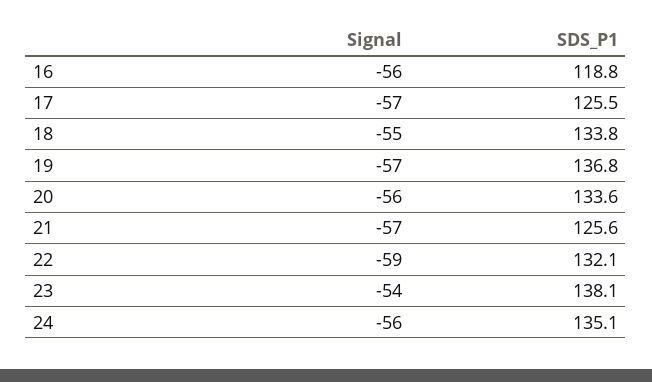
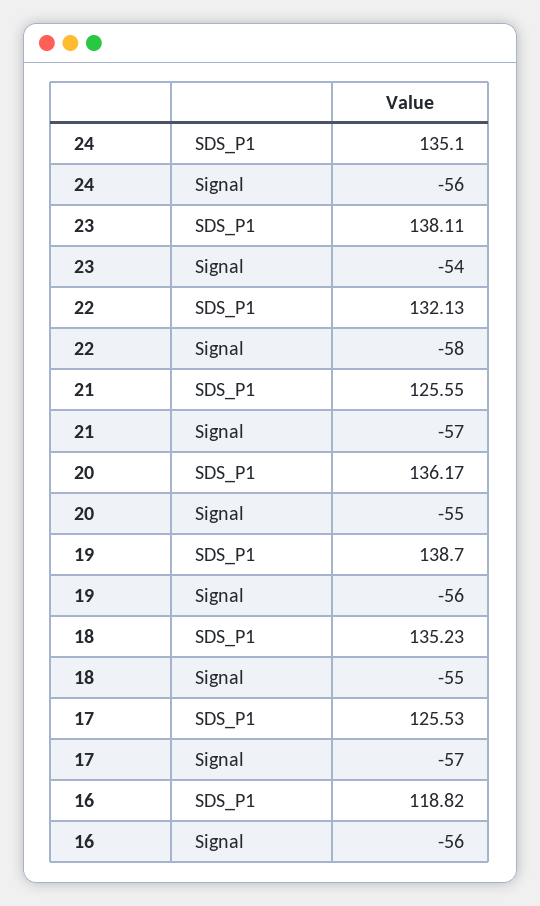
SDS_P1, 18: 133.8 -> 135.23
Signal, 19: -57 -> -56
SDS_P1, 19: 136.8 -> 138.7
Signal, 20: -56 -> -55
SDS_P1, 20: 133.6 -> 136.17
Signal, 22: -59 -> -58

